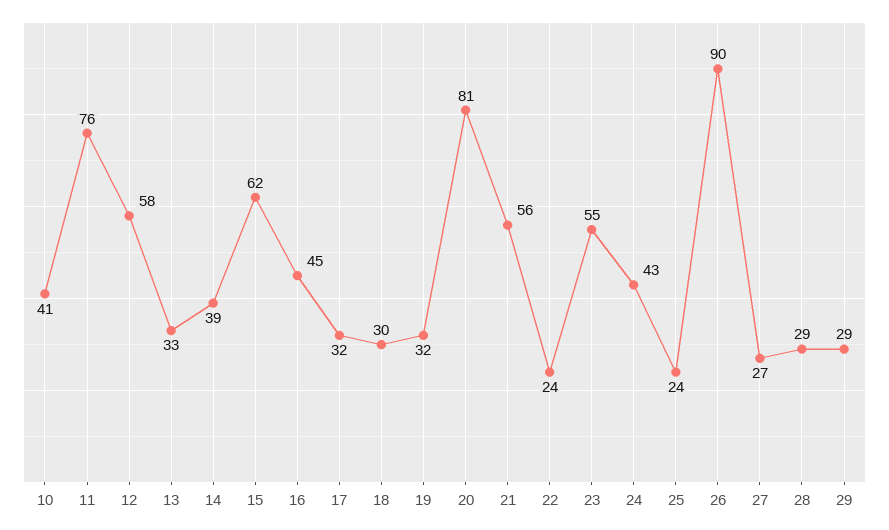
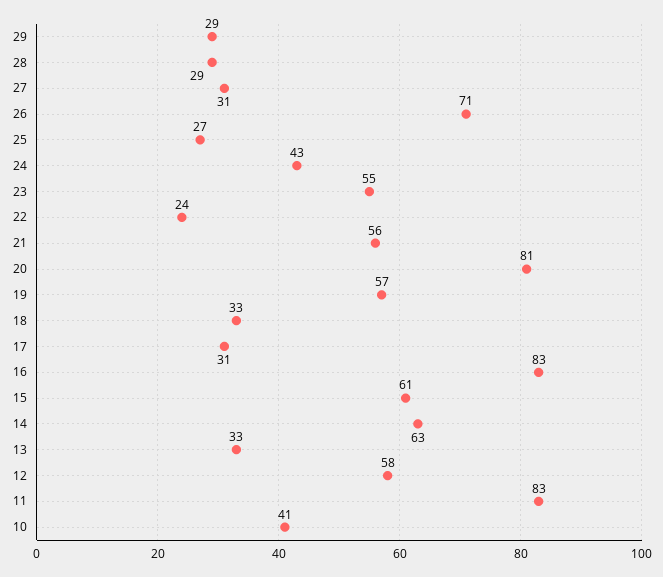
11: 76 -> 83
14: 39 -> 63
15: 62 -> 61
16: 45 -> 83
17: 32 -> 31
18: 30 -> 33
19: 32 -> 57
25: 24 -> 27
26: 90 -> 71
27: 27 -> 31

